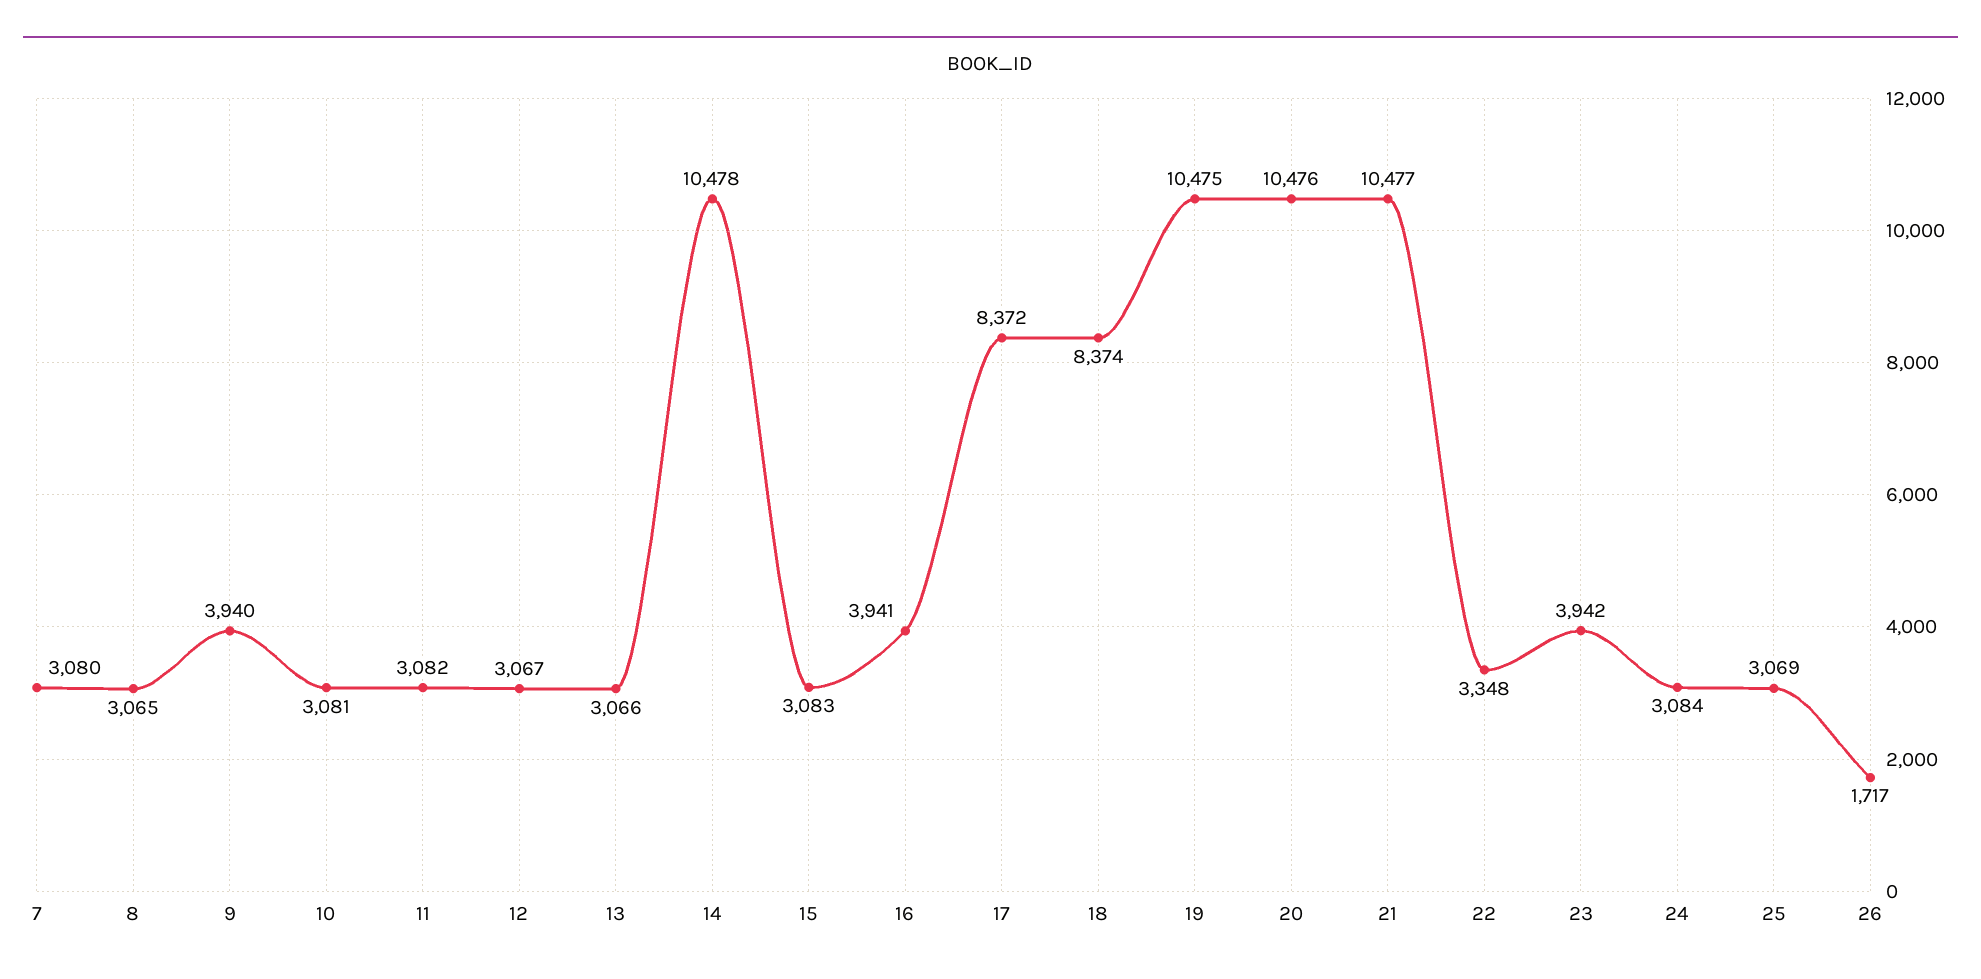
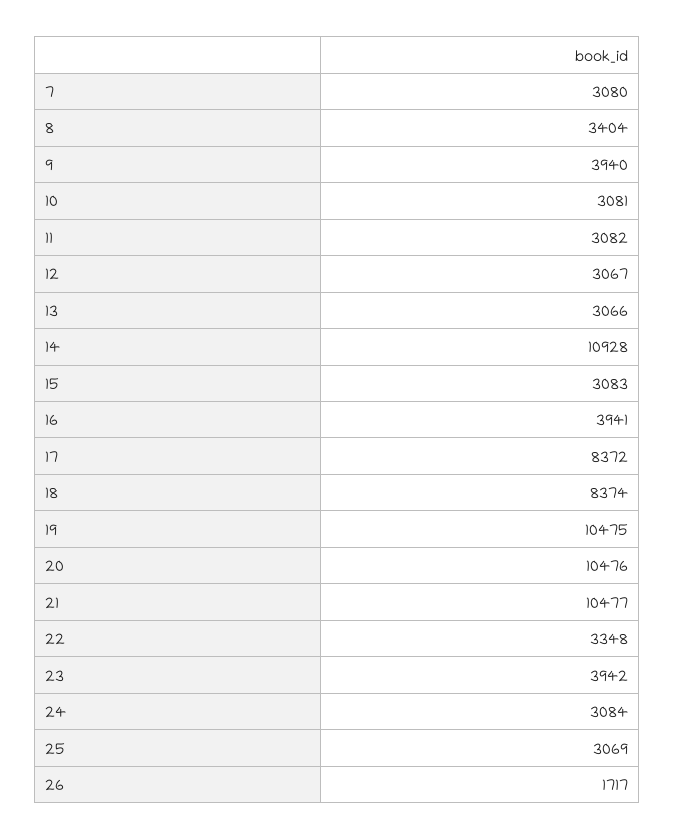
8: 3065 -> 3404
14: 10478 -> 10928

